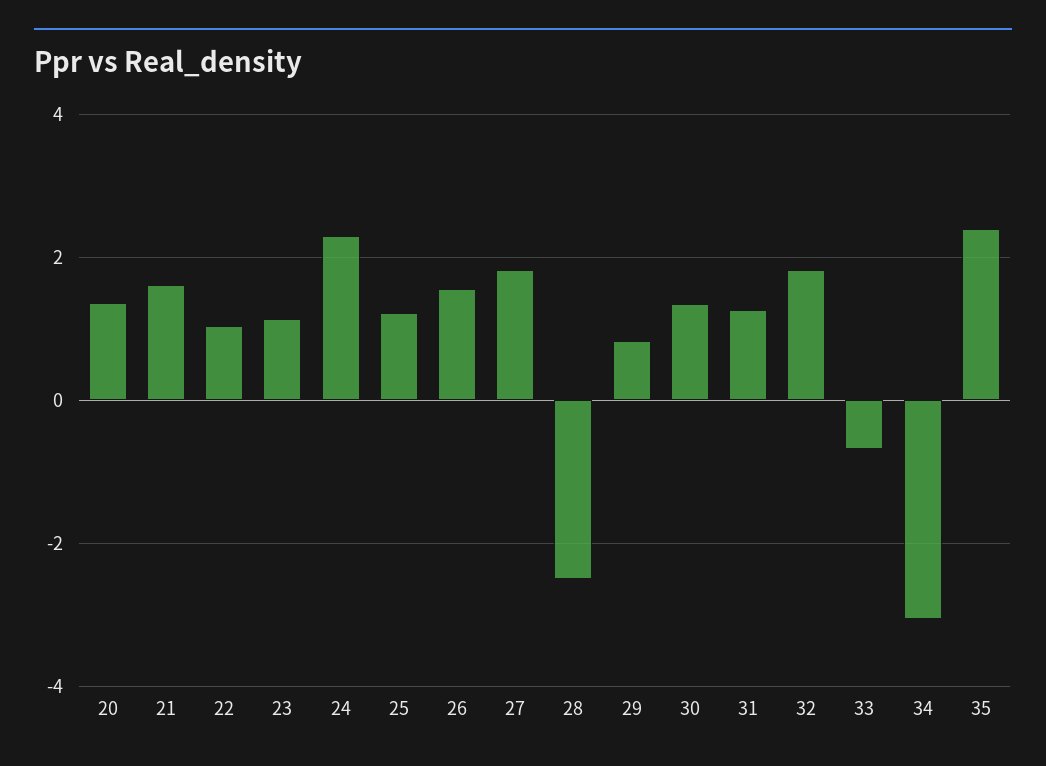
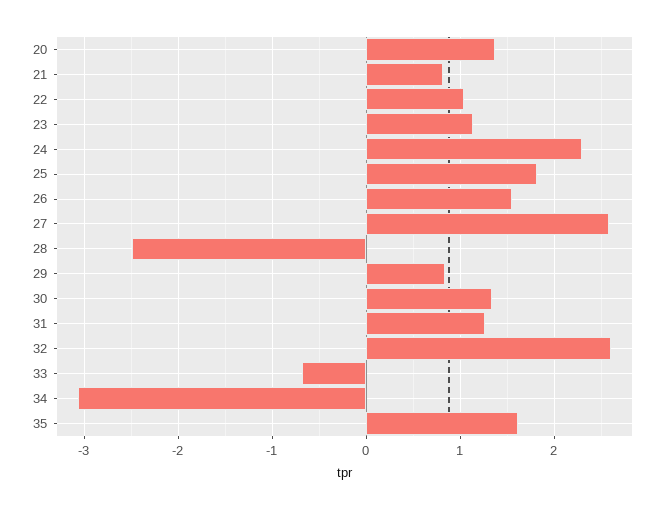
21: 1.6 -> 0.8
25: 1.2 -> 1.8
27: 1.8 -> 2.6
32: 1.8 -> 2.6
35: 2.4 -> 1.6

